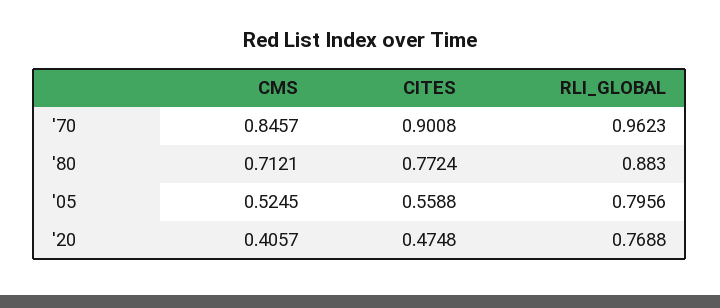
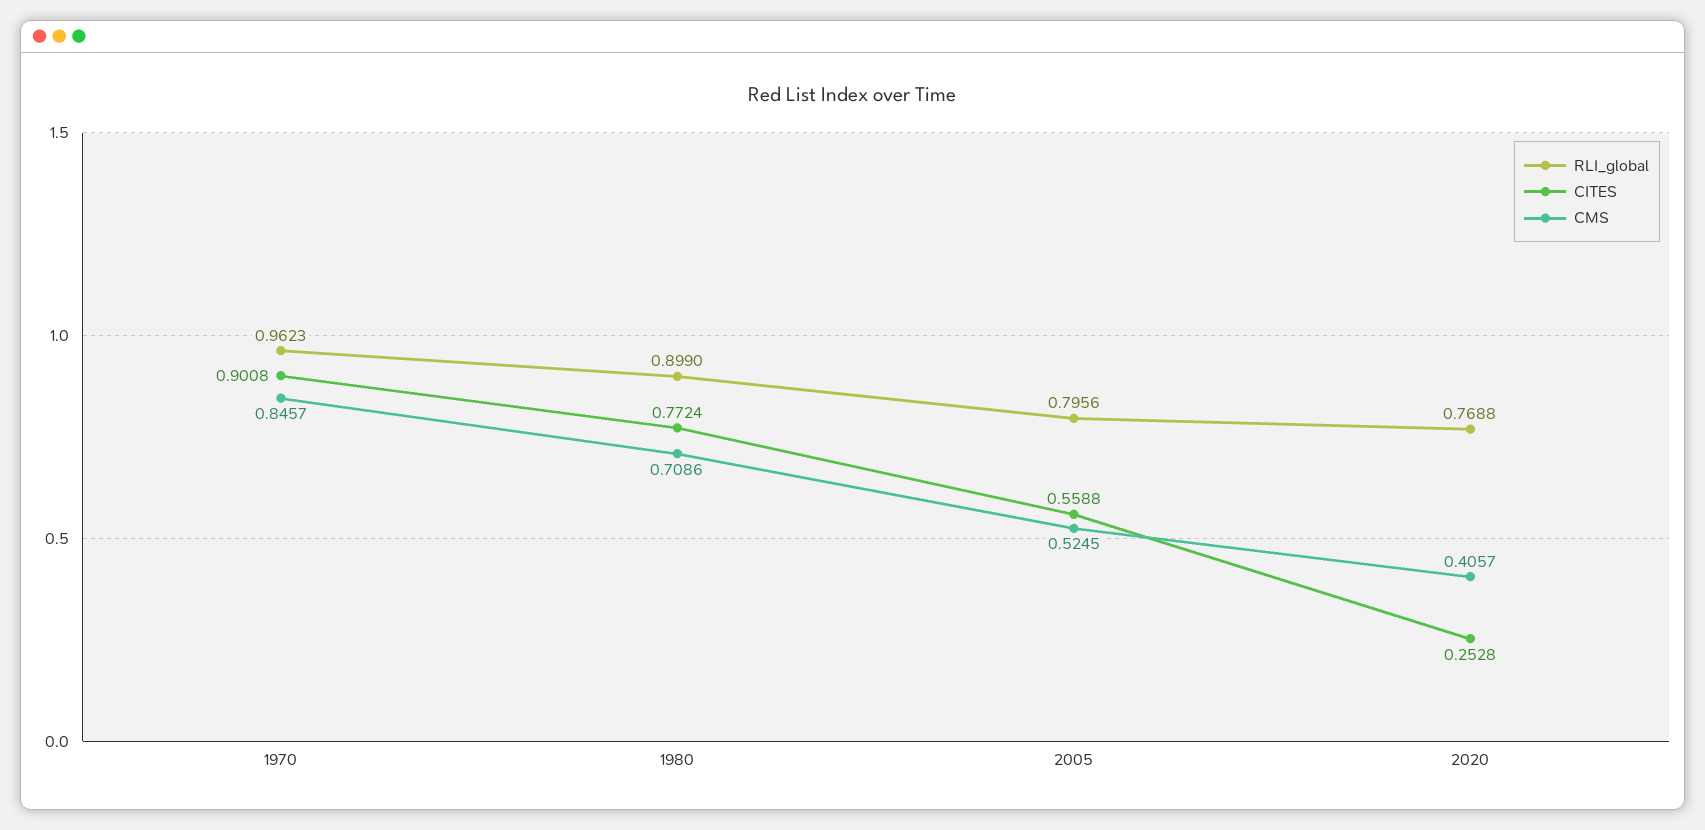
CMS, '80: 0.7121 -> 0.7086
RLI_GLOBAL, '80: 0.883 -> 0.899
CITES, '20: 0.4748 -> 0.2528

